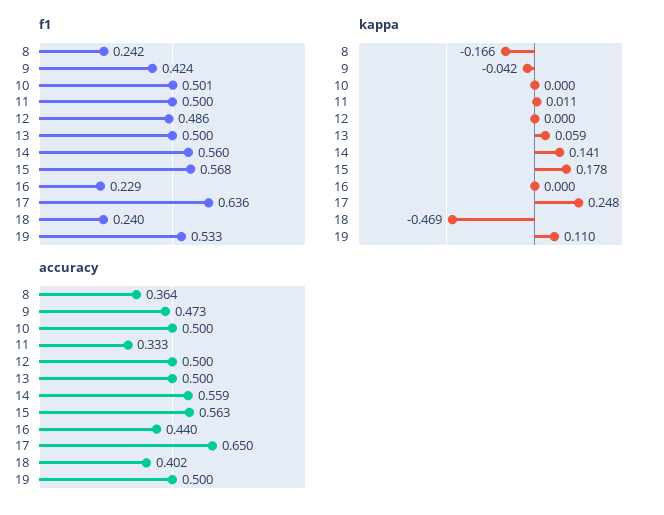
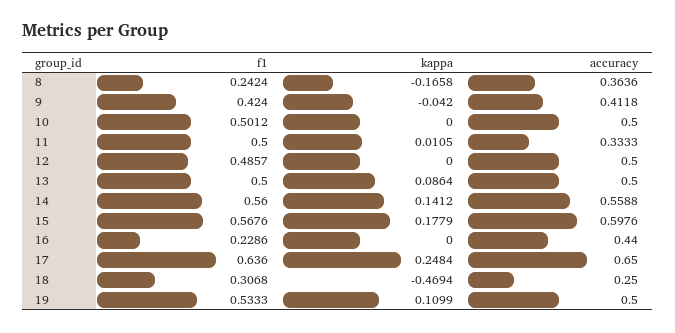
f1, 18: 0.24 -> 0.3068
kappa, 13: 0.059 -> 0.0864
accuracy, 9: 0.473 -> 0.4118
accuracy, 15: 0.563 -> 0.5976
accuracy, 18: 0.402 -> 0.25

